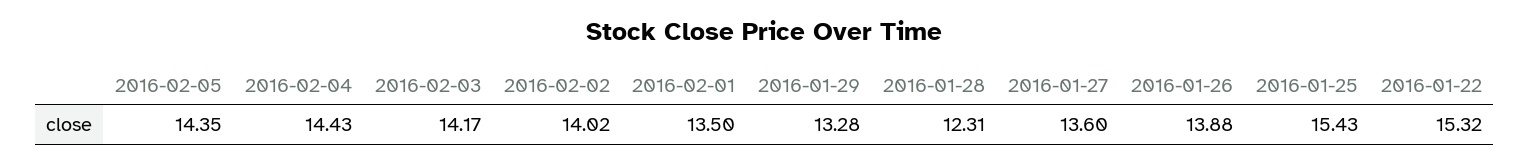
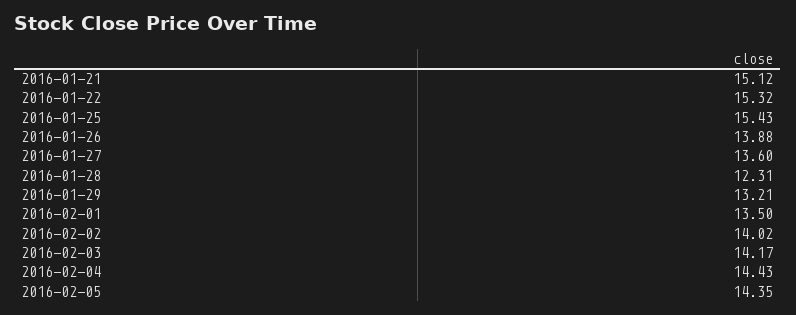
2016-01-29: 13.28 -> 13.21
2016-01-21: none -> 15.12

